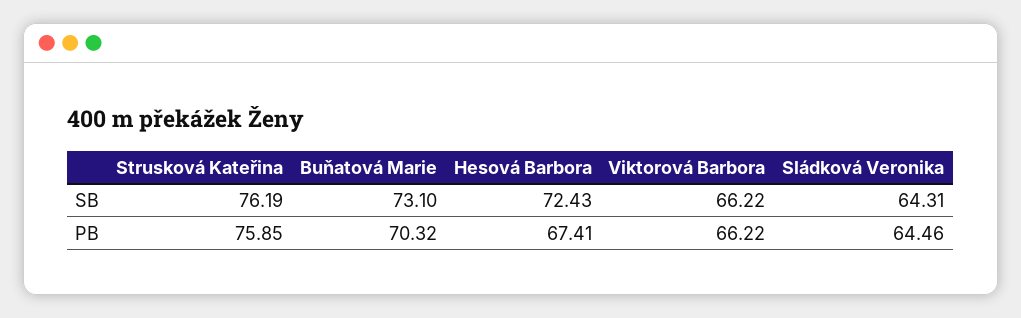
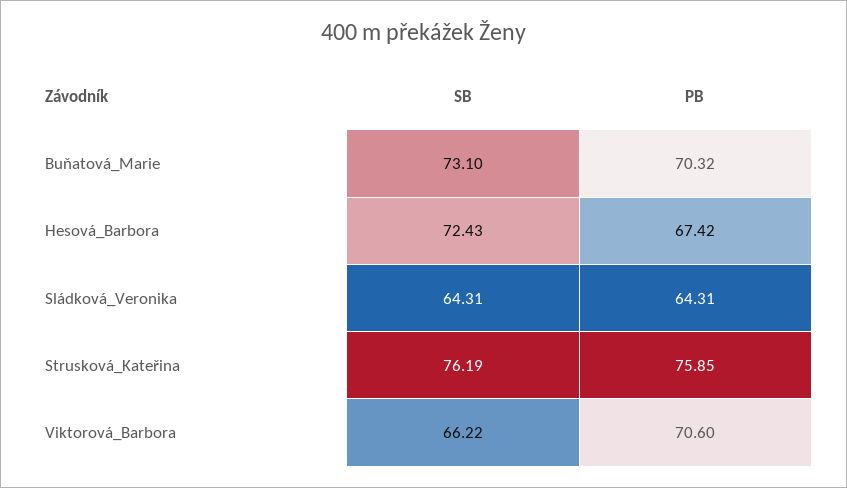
Hesová Barbora, PB: 67.41 -> 67.42
Viktorová Barbora, PB: 66.22 -> 70.6
Sládková Veronika, PB: 64.46 -> 64.31

